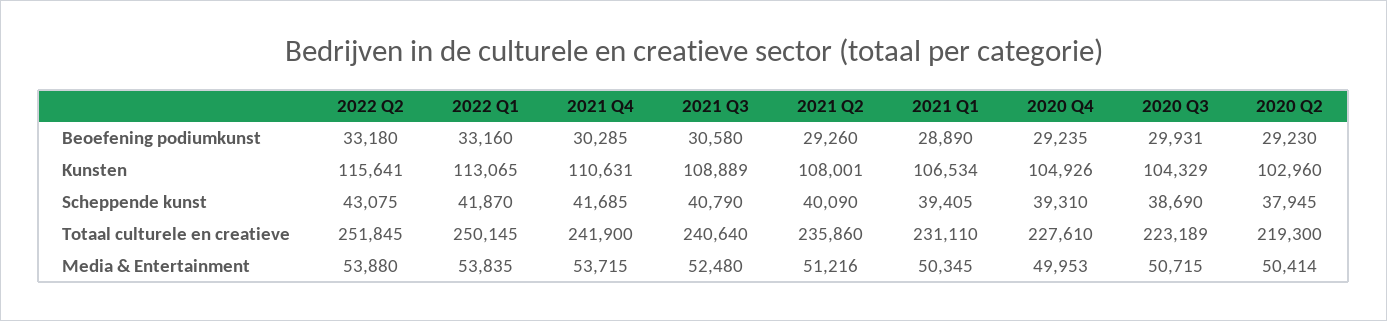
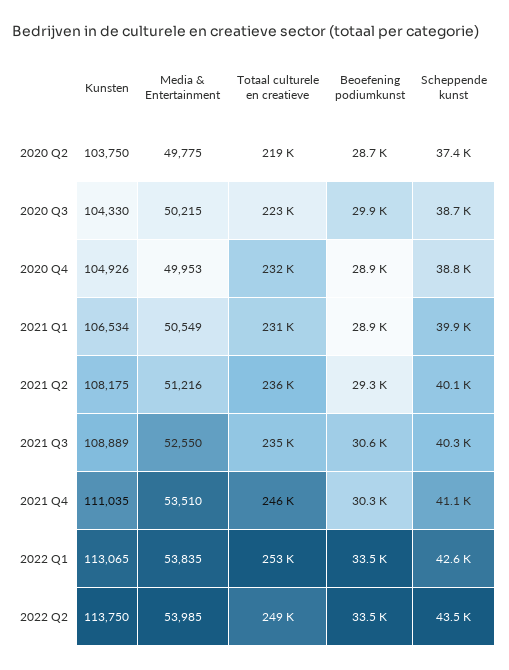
2022 Q2, Beoefening podiumkunst: 33180 -> 33500
2022 Q1, Beoefening podiumkunst: 33160 -> 33500
2020 Q4, Beoefening podiumkunst: 29235 -> 28900
2020 Q2, Beoefening podiumkunst: 29230 -> 28700
2022 Q2, Kunsten: 115641 -> 113750
2021 Q4, Kunsten: 110631 -> 111035
2021 Q2, Kunsten: 108001 -> 108175
2020 Q3, Kunsten: 104329 -> 104330
2020 Q2, Kunsten: 102960 -> 103750
2022 Q2, Scheppende kunst: 43075 -> 43500
2022 Q1, Scheppende kunst: 41870 -> 42600
2021 Q4, Scheppende kunst: 41685 -> 41100
2021 Q3, Scheppende kunst: 40790 -> 40300
2021 Q1, Scheppende kunst: 39405 -> 39900
2020 Q4, Scheppende kunst: 39310 -> 38800
2020 Q2, Scheppende kunst: 37945 -> 37400
2022 Q2, Totaal culturele en creatieve: 251845 -> 249000
2022 Q1, Totaal culturele en creatieve: 250145 -> 253000
2021 Q4, Totaal culturele en creatieve: 241900 -> 246000
2021 Q3, Totaal culturele en creatieve: 240640 -> 235000
2020 Q4, Totaal culturele en creatieve: 227610 -> 232000
2022 Q2, Media & Entertainment: 53880 -> 53985
2021 Q4, Media & Entertainment: 53715 -> 53510
2021 Q3, Media & Entertainment: 52480 -> 52550
2021 Q1, Media & Entertainment: 50345 -> 50549
2020 Q3, Media & Entertainment: 50715 -> 50215
2020 Q2, Media & Entertainment: 50414 -> 49775

